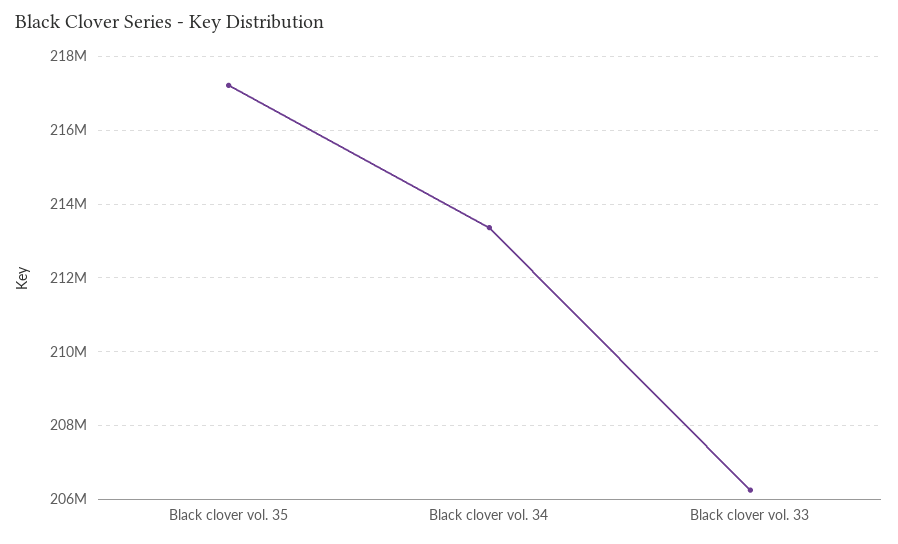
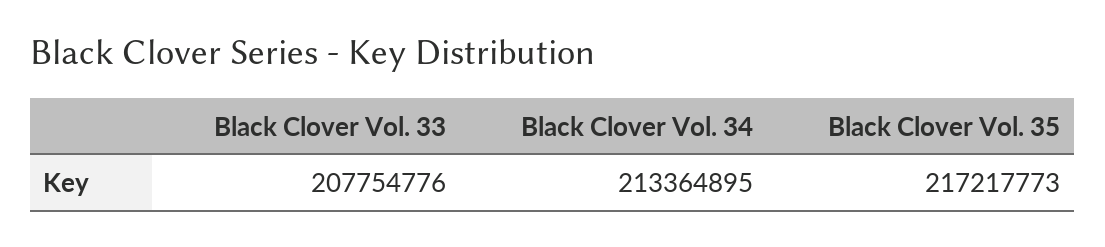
Black clover vol. 33: 206200000 -> 207754776

